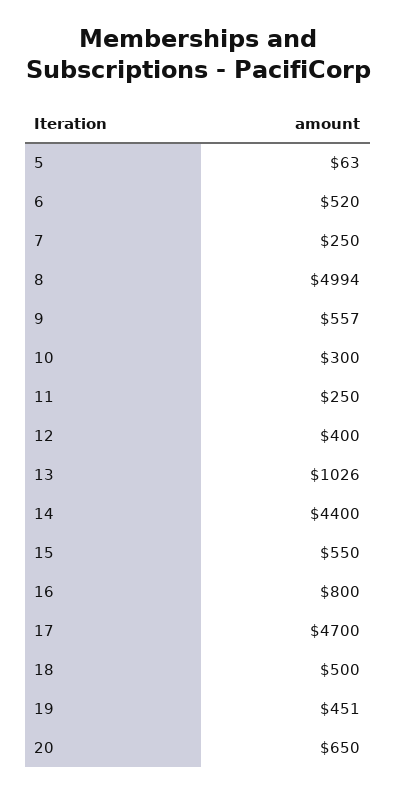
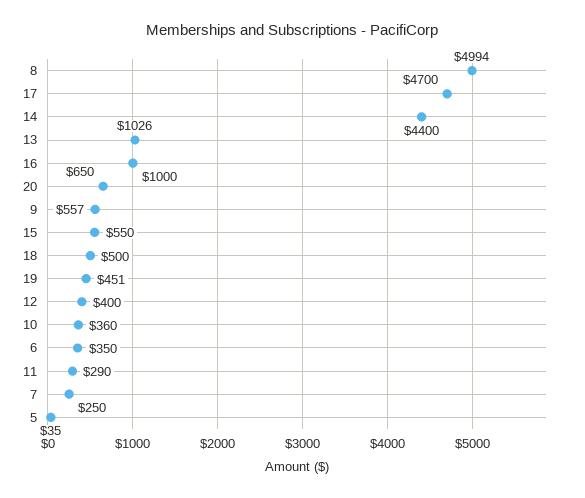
5: 63 -> 35
6: 520 -> 350
10: 300 -> 360
11: 250 -> 290
16: 800 -> 1000

